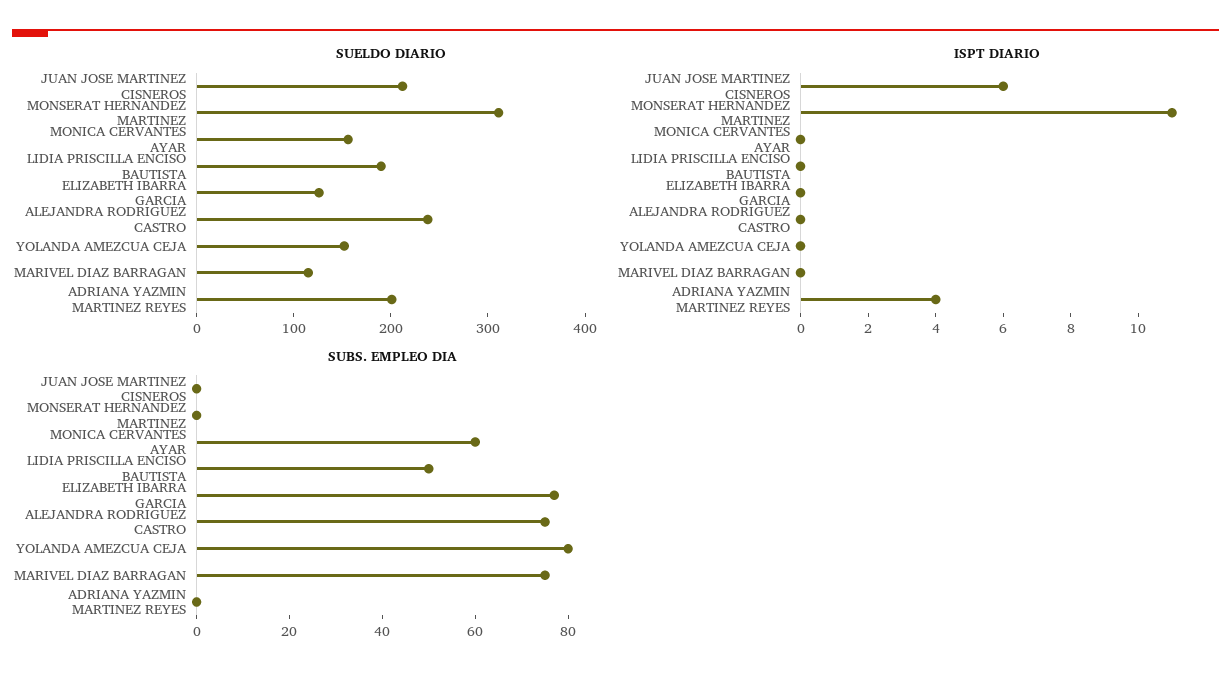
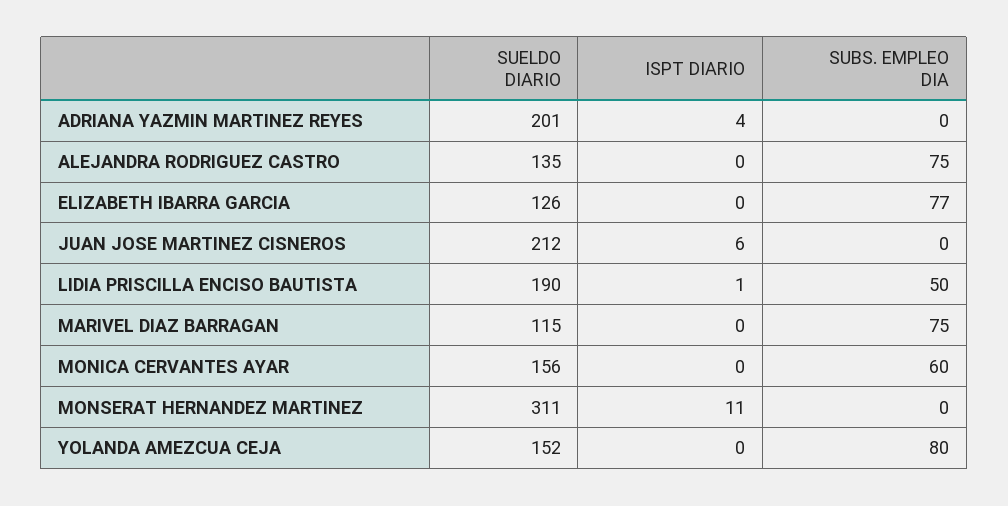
SUELDO DIARIO, ALEJANDRA RODRIGUEZ CASTRO: 240 -> 135
ISPT DIARIO, LIDIA PRISCILLA ENCISO BAUTISTA: 0 -> 1

